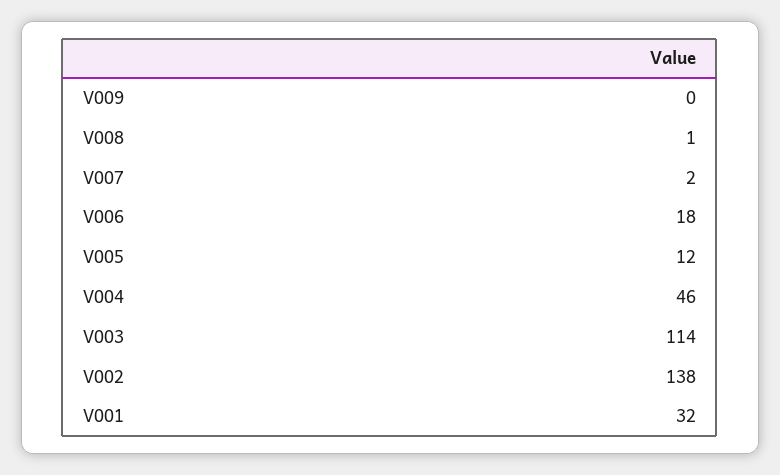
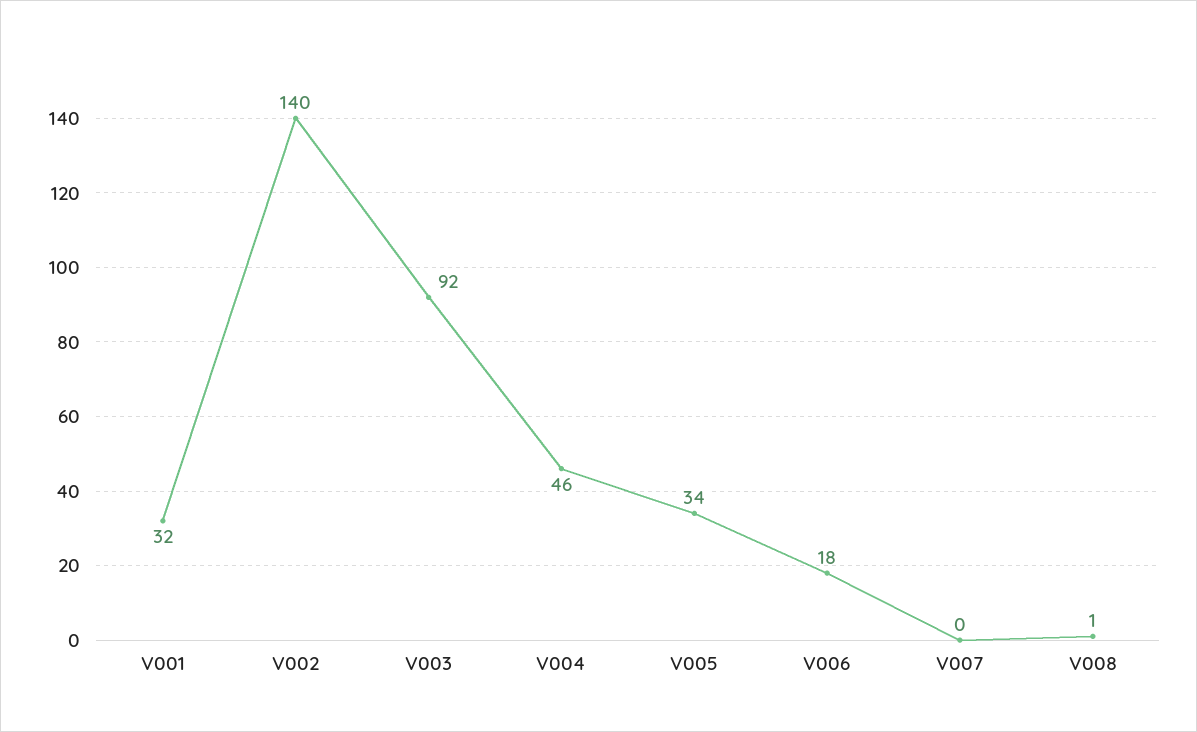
V009: 0 -> none
V007: 2 -> 0
V005: 12 -> 34
V003: 114 -> 92
V002: 138 -> 140

